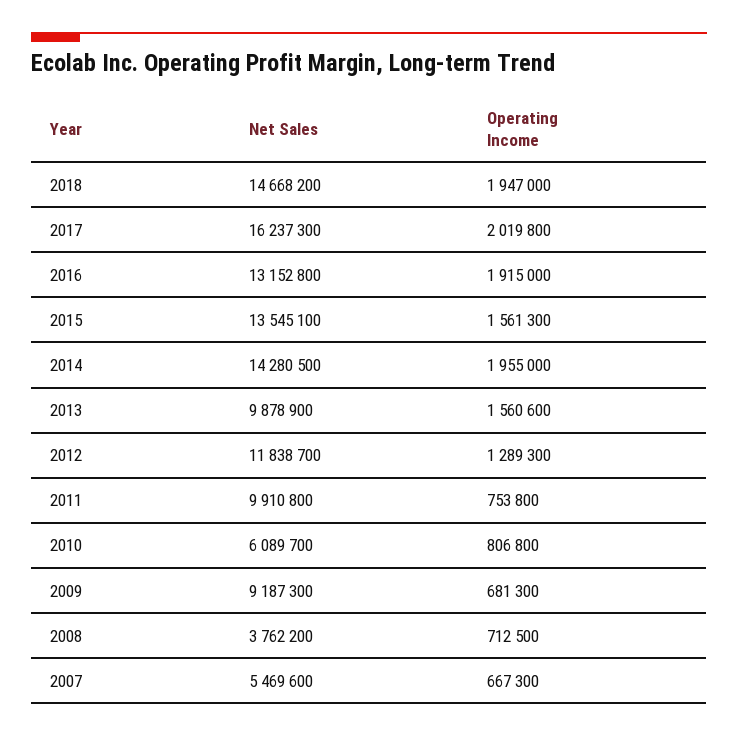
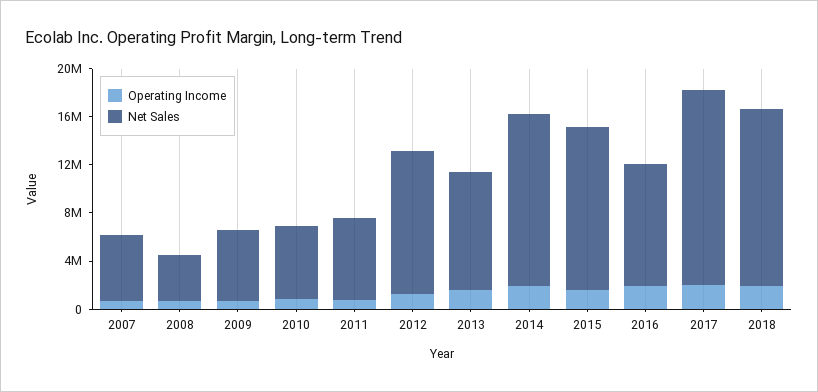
Net Sales, 2016: 13152800 -> 10000000
Net Sales, 2011: 9910800 -> 7000000
Net Sales, 2009: 9187300 -> 6000000

